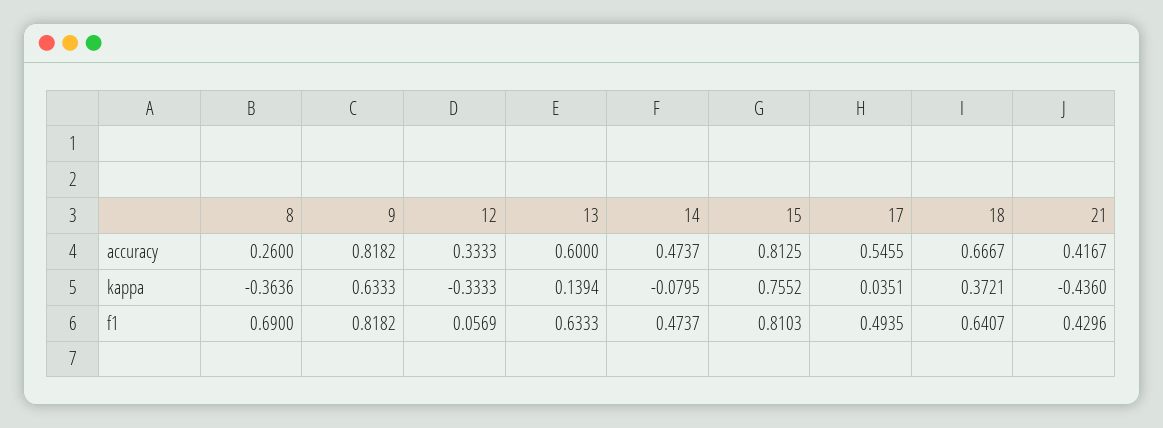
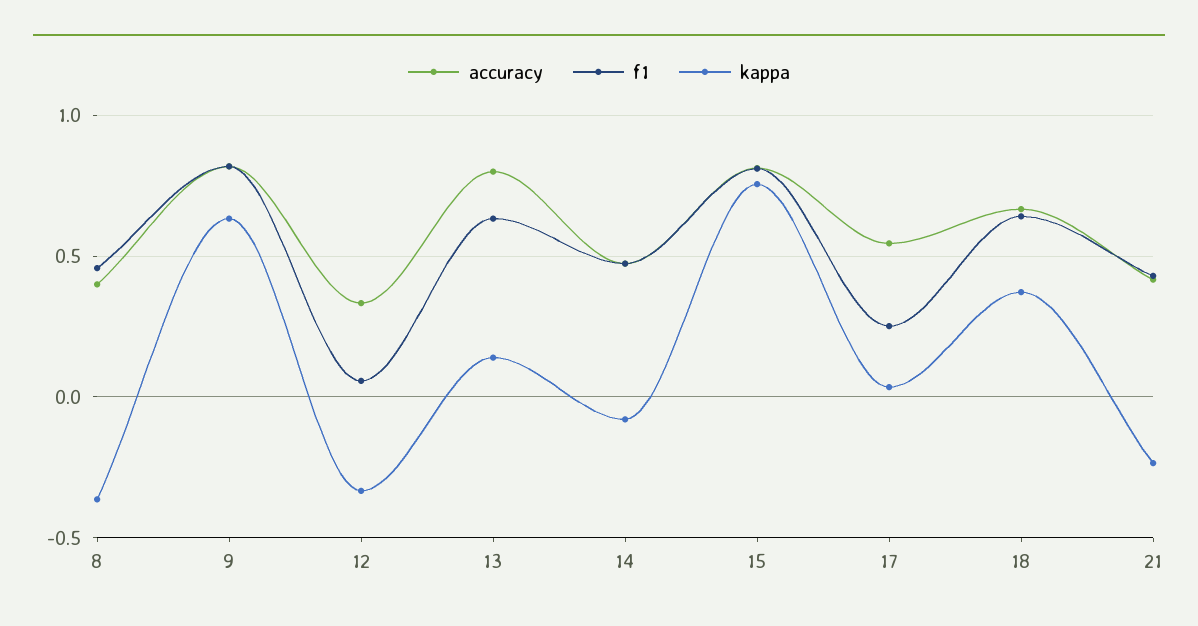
accuracy, 8: 0.26 -> 0.4
accuracy, 13: 0.6 -> 0.8
kappa, 21: -0.436 -> -0.25
f1, 8: 0.69 -> 0.45
f1, 17: 0.4935 -> 0.25

